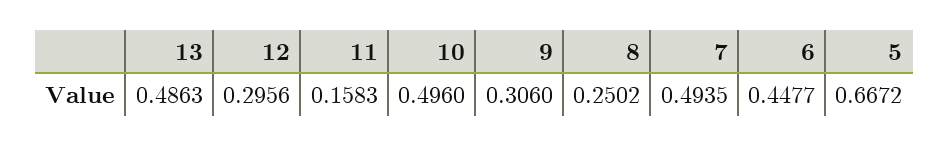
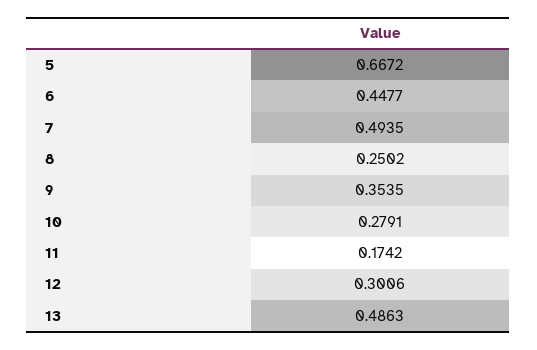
12: 0.2956 -> 0.3006
11: 0.1583 -> 0.1742
10: 0.496 -> 0.2791
9: 0.306 -> 0.3535

